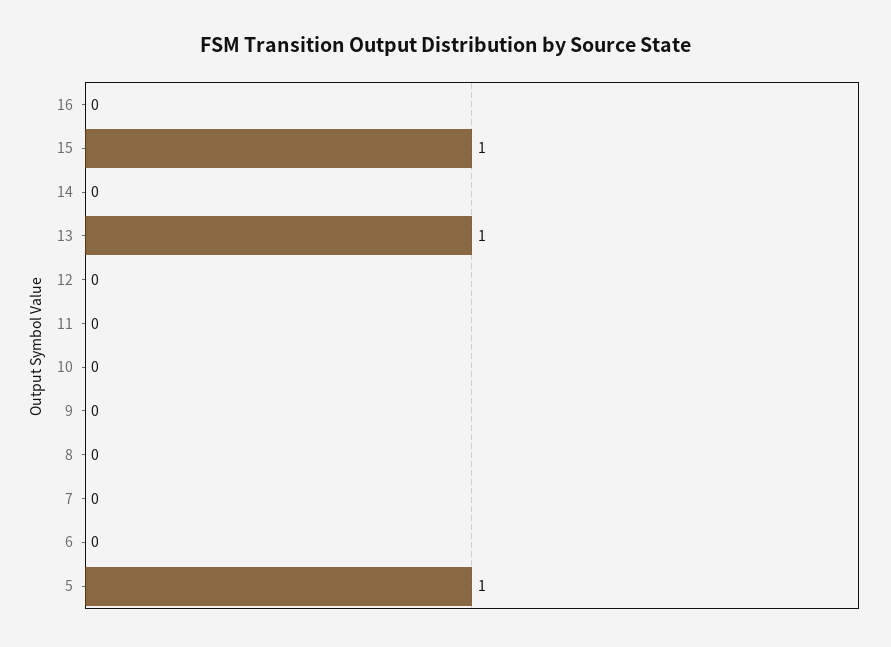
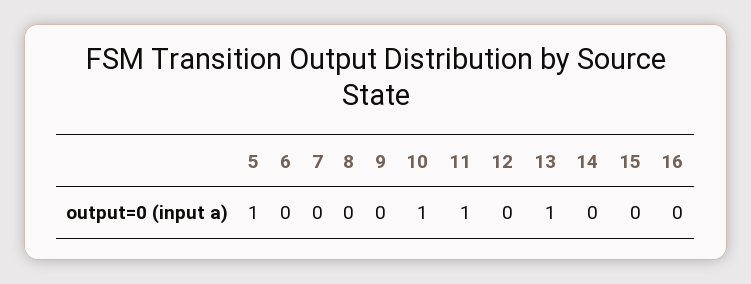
15: 1 -> 0
11: 0 -> 1
10: 0 -> 1

